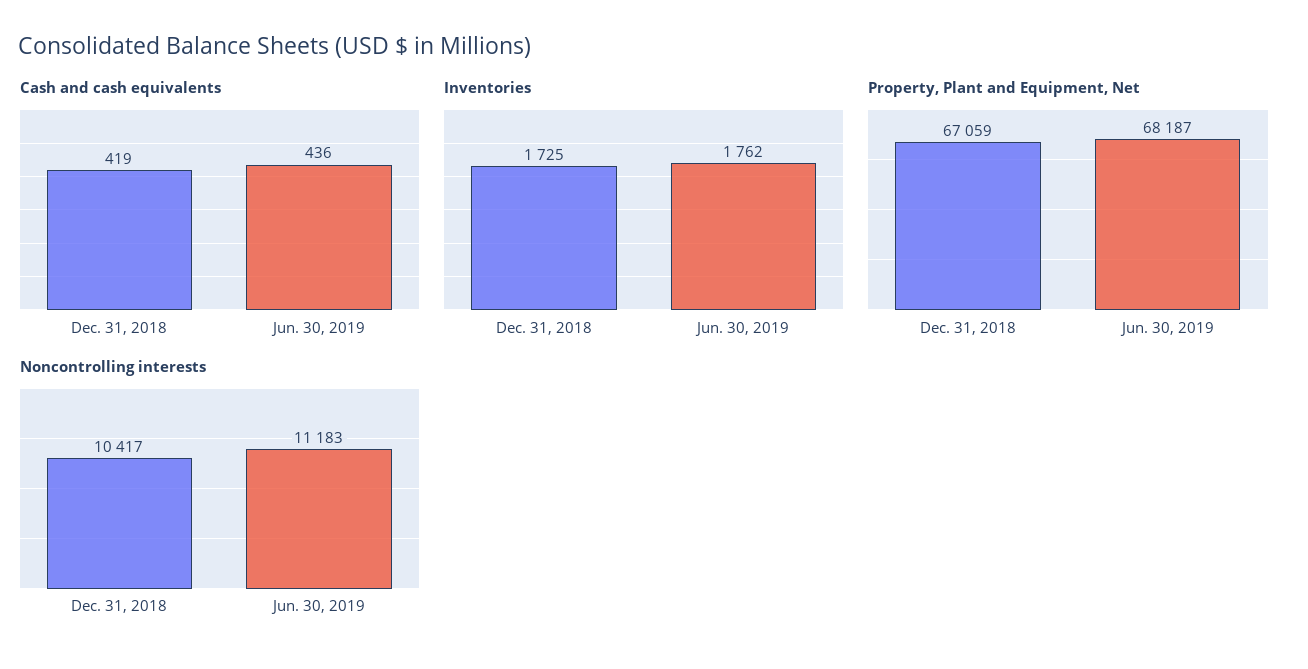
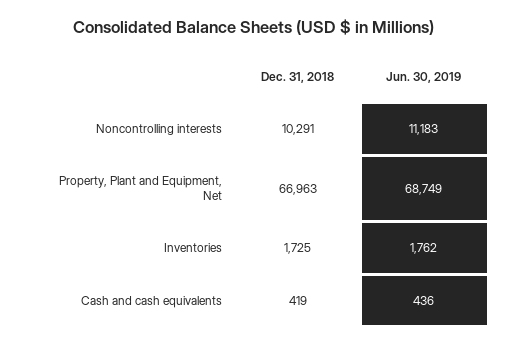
Property, Plant and Equipment, Net, Dec. 31, 2018: 67059 -> 66963
Property, Plant and Equipment, Net, Jun. 30, 2019: 68187 -> 68749
Noncontrolling interests, Dec. 31, 2018: 10417 -> 10291

